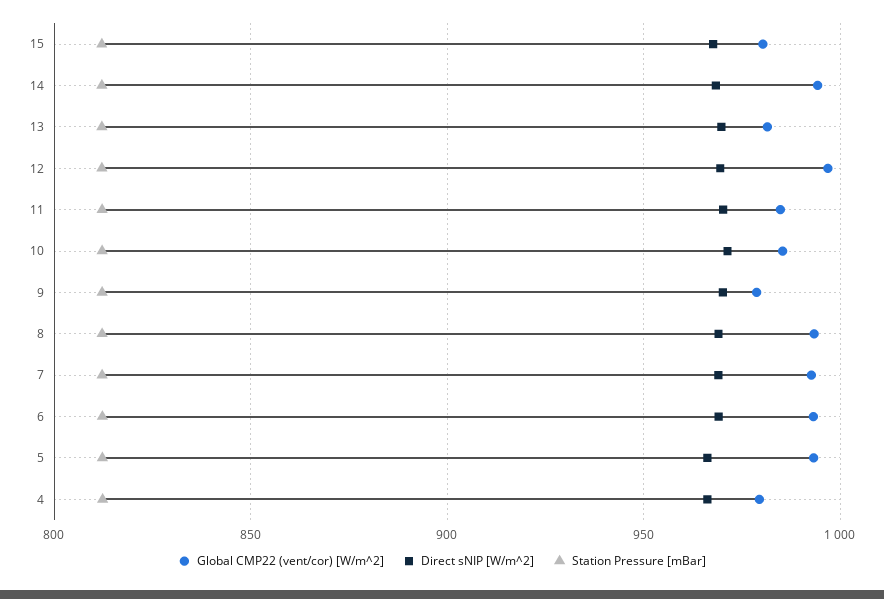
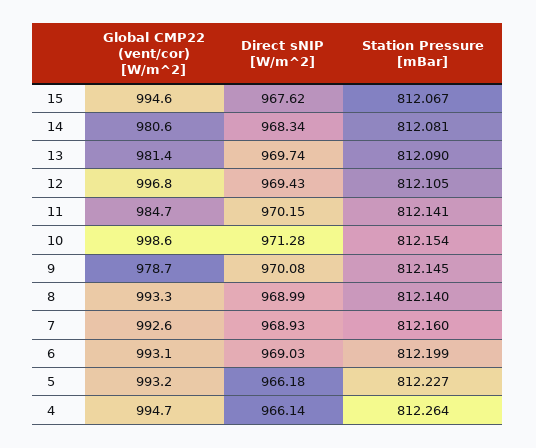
Global CMP22 (vent/cor) [W/m^2], 15: 980 -> 994.6
Global CMP22 (vent/cor) [W/m^2], 14: 995 -> 980.6
Global CMP22 (vent/cor) [W/m^2], 10: 985 -> 998.6
Global CMP22 (vent/cor) [W/m^2], 4: 980 -> 994.7

